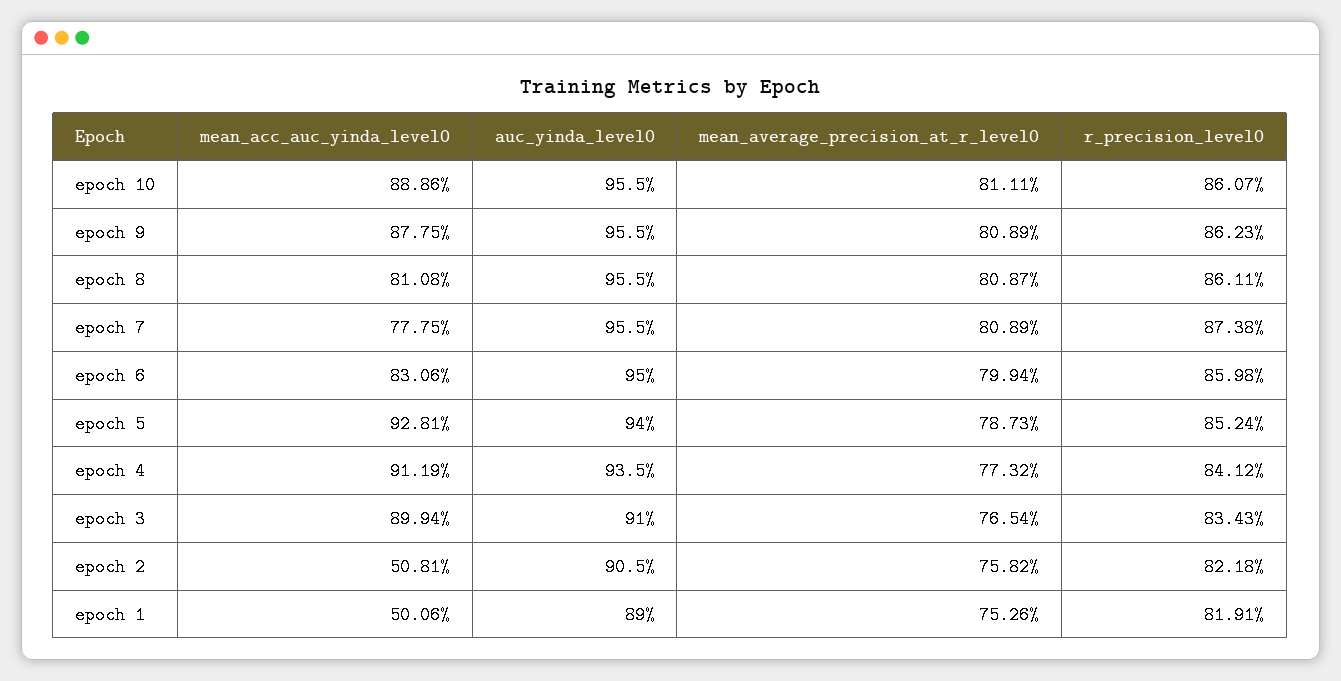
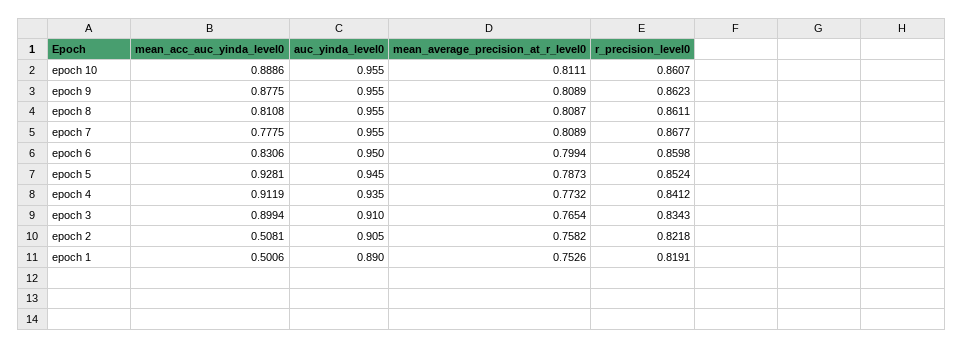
r_precision_level0, epoch 7: 0.8738 -> 0.8677
auc_yinda_level0, epoch 5: 0.94 -> 0.945

